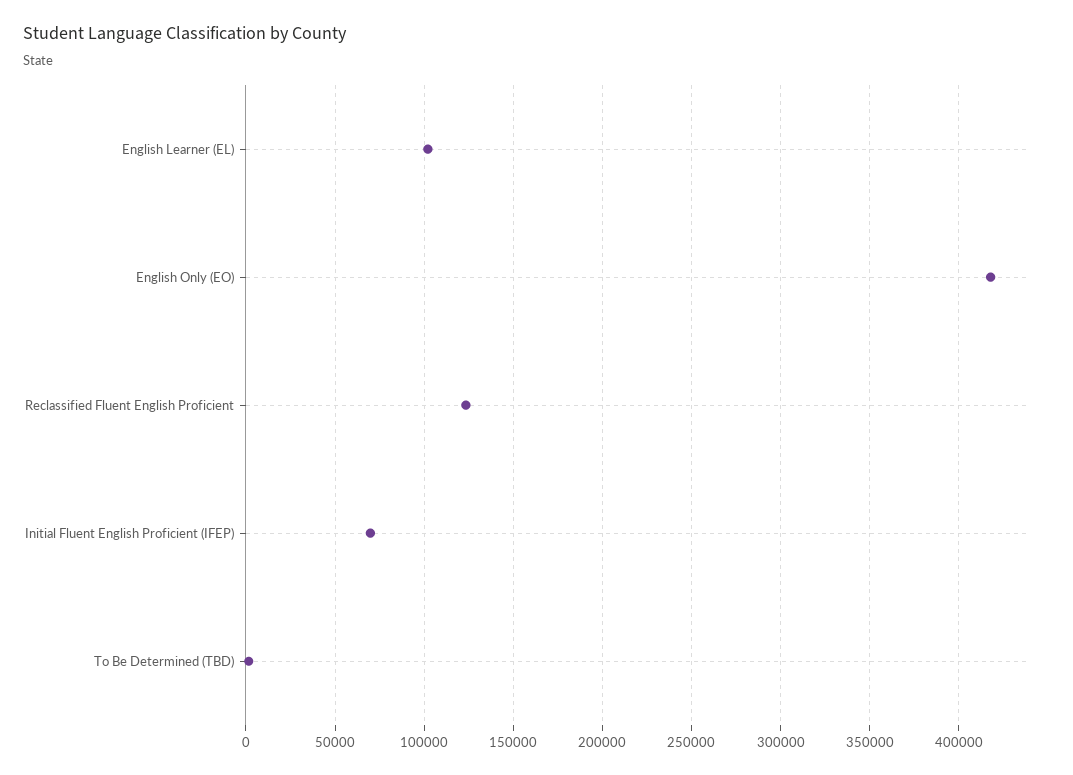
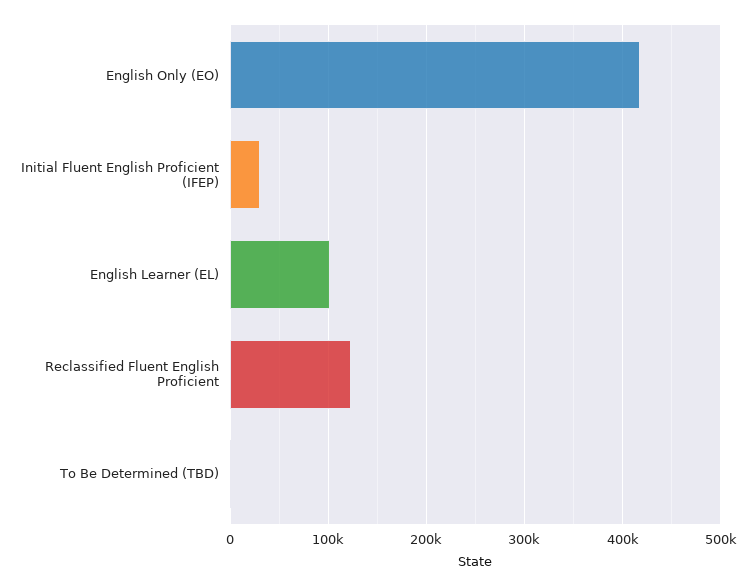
Initial Fluent English Proficient (IFEP): 70000 -> 30000

